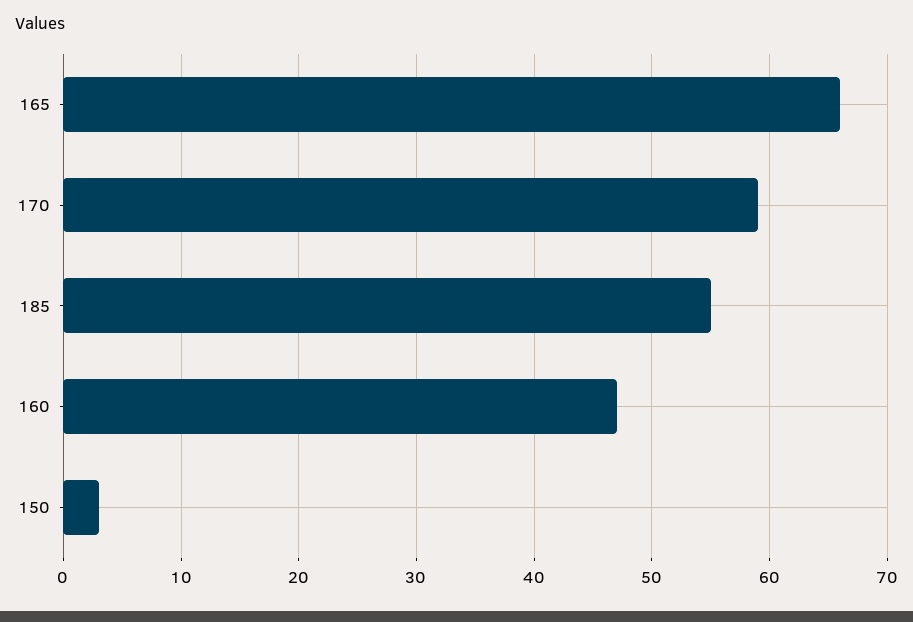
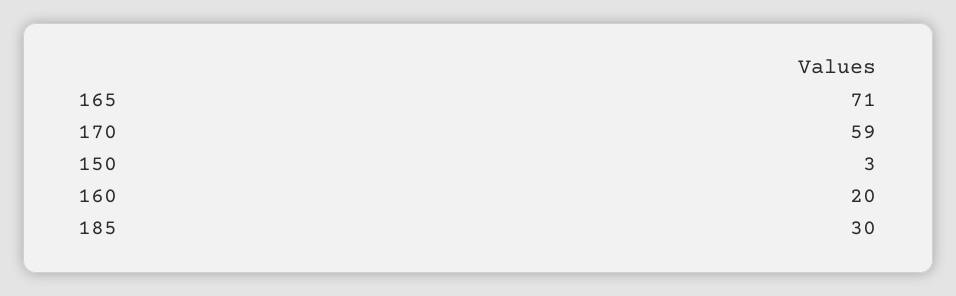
165: 66 -> 71
185: 55 -> 30
160: 47 -> 20

